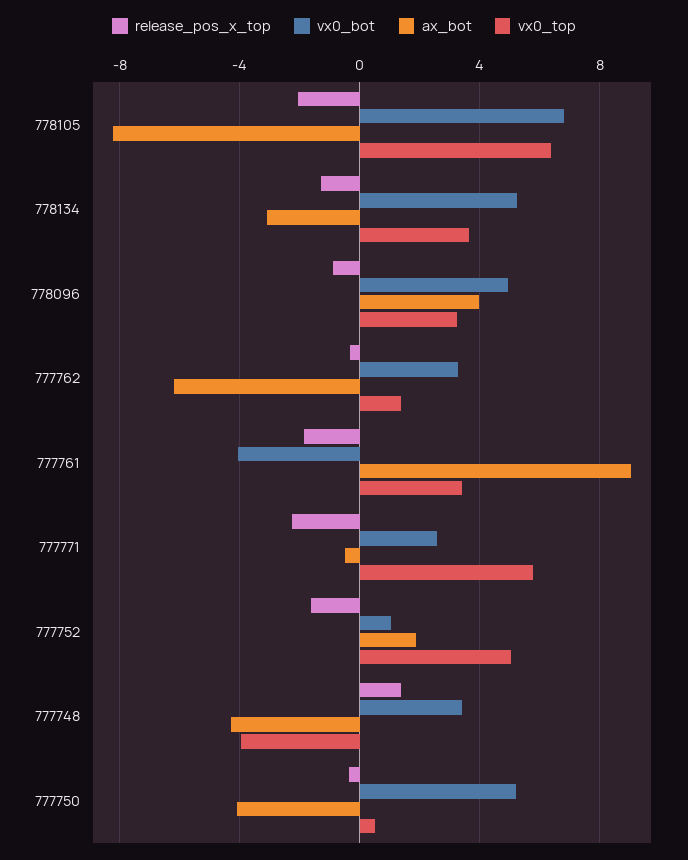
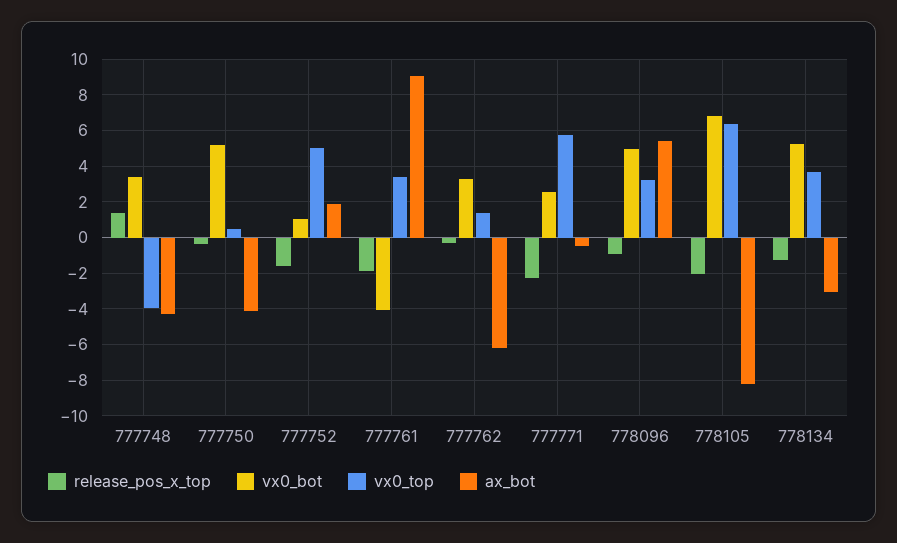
ax_bot, 778096: 4 -> 5.5

